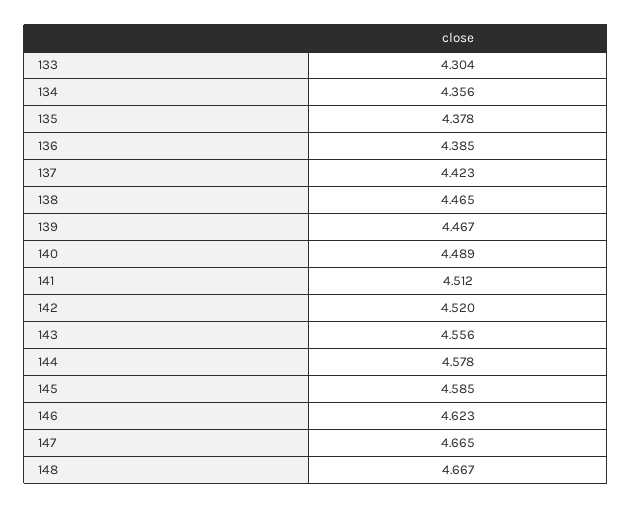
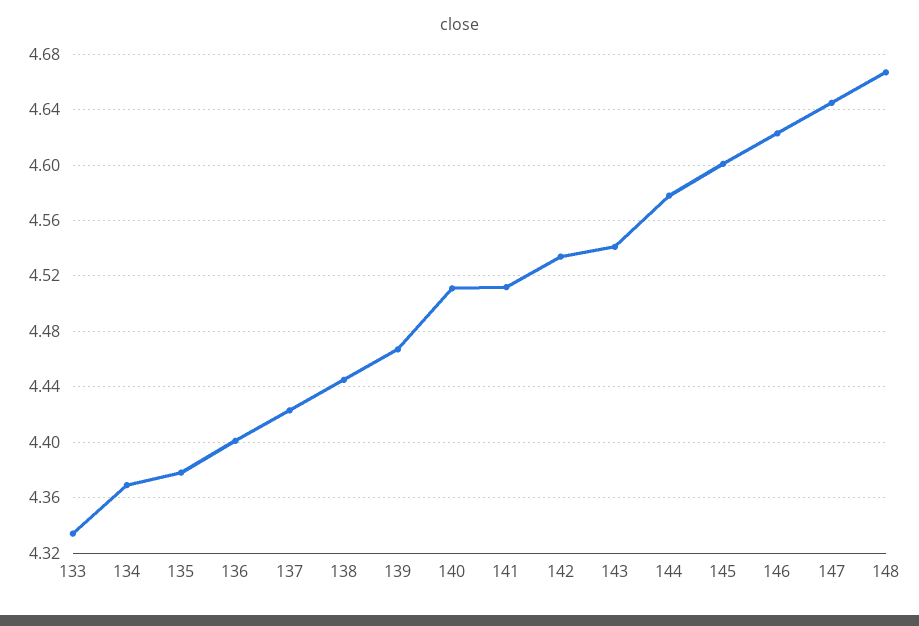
133: 4.304 -> 4.335
134: 4.356 -> 4.37
136: 4.385 -> 4.4
138: 4.465 -> 4.445
140: 4.489 -> 4.51
142: 4.52 -> 4.535
143: 4.556 -> 4.54
145: 4.585 -> 4.6
147: 4.665 -> 4.645

